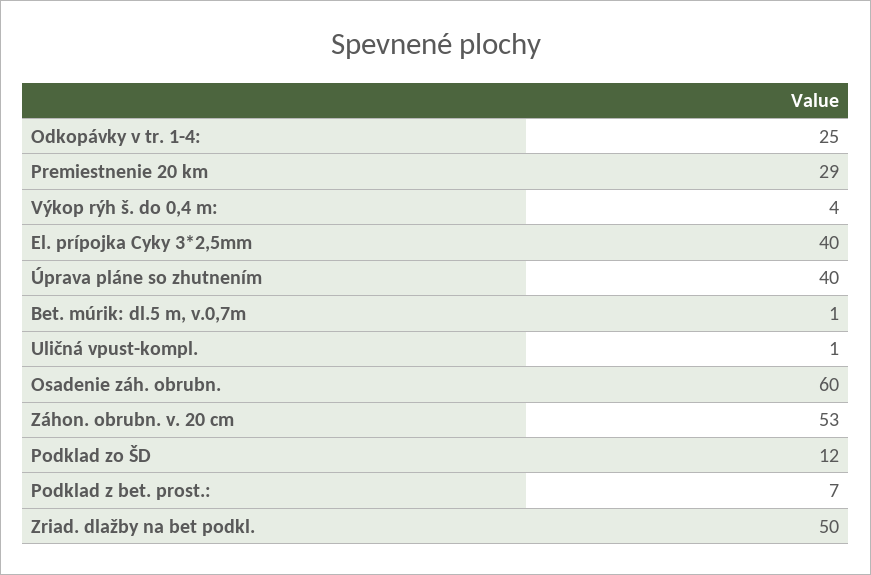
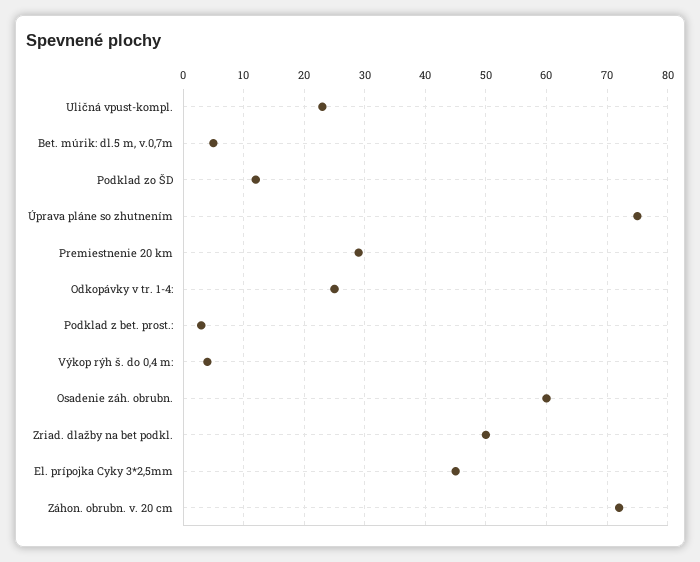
El. prípojka Cyky 3*2,5mm: 40 -> 45
Úprava pláne so zhutnením: 40 -> 75
Bet. múrik: dl.5 m, v.0,7m: 1 -> 5
Uličná vpust-kompl.: 1 -> 23
Záhon. obrubn. v. 20 cm: 53 -> 72
Podklad z bet. prost.:: 7 -> 3

